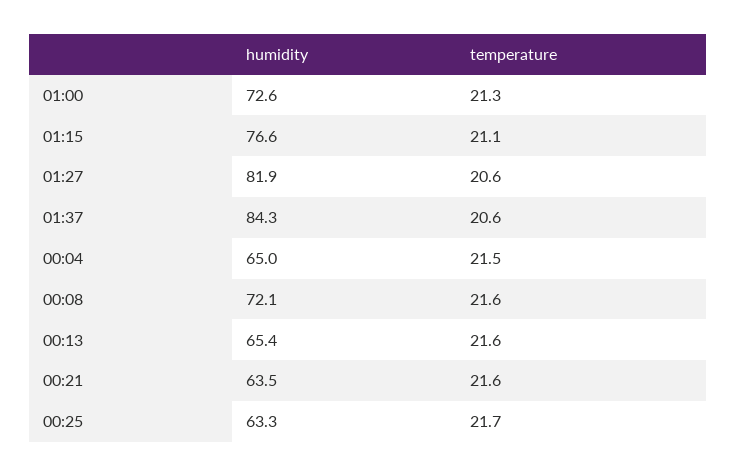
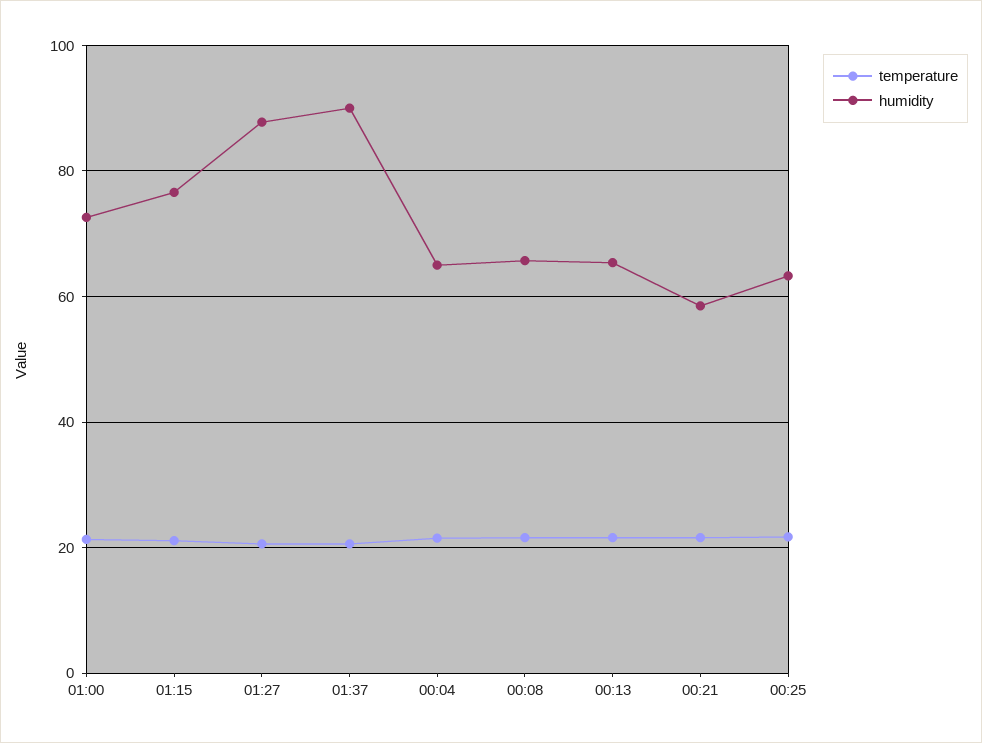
humidity, 01:27: 81.9 -> 88
humidity, 01:37: 84.3 -> 90
humidity, 00:08: 72.1 -> 66
humidity, 00:21: 63.5 -> 58

